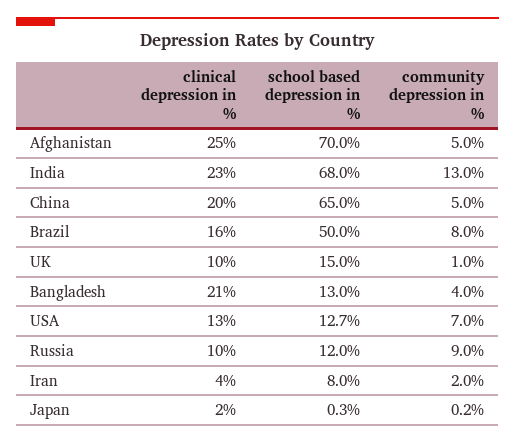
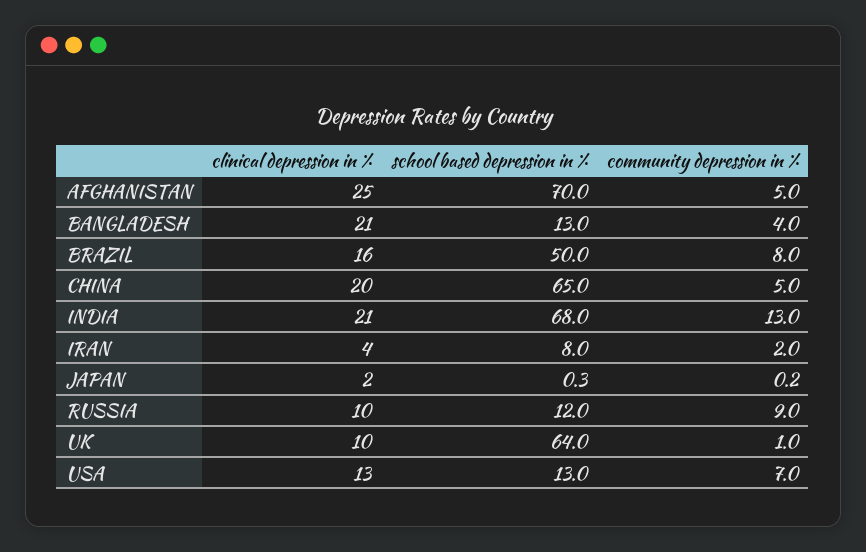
clinical depression in %, India: 23 -> 21
school based depression in %, UK: 15 -> 64
school based depression in %, USA: 12.7 -> 13

